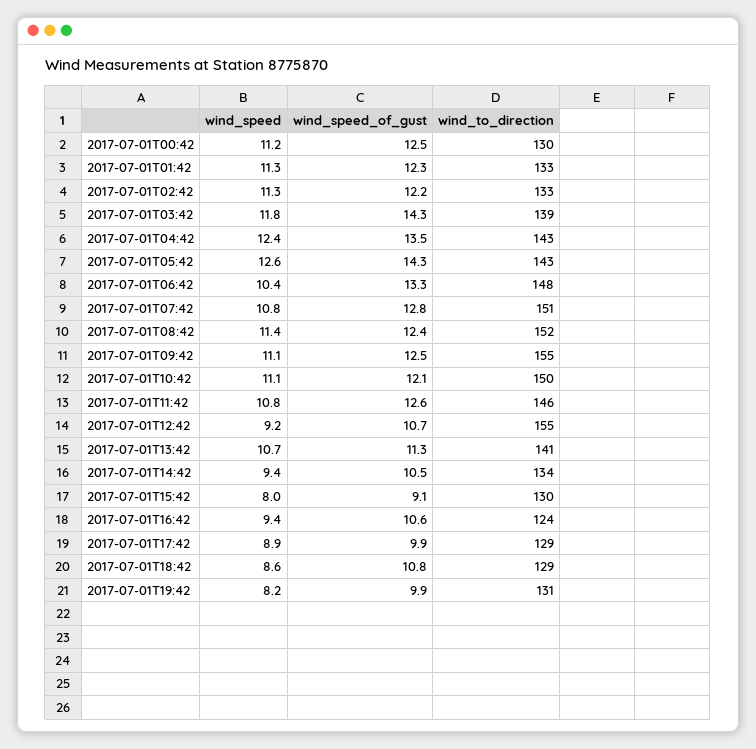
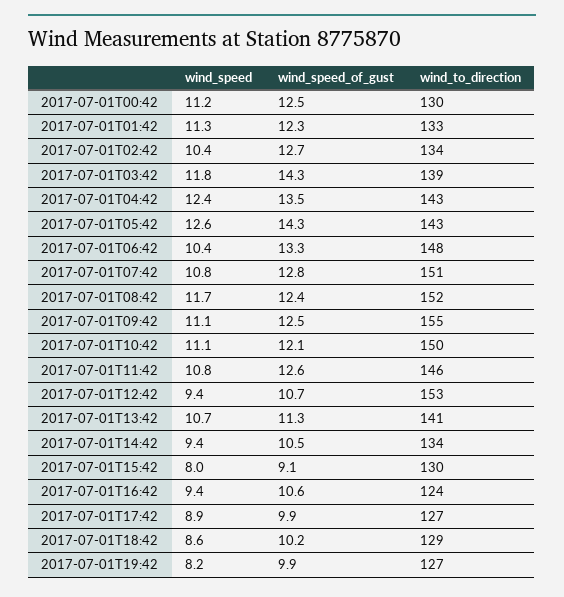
wind_speed, 2017-07-01T02:42: 11.3 -> 10.4
wind_speed_of_gust, 2017-07-01T02:42: 12.2 -> 12.7
wind_to_direction, 2017-07-01T02:42: 133 -> 134
wind_speed, 2017-07-01T08:42: 11.4 -> 11.7
wind_speed, 2017-07-01T12:42: 9.2 -> 9.4
wind_to_direction, 2017-07-01T12:42: 155 -> 153
wind_to_direction, 2017-07-01T17:42: 129 -> 127
wind_speed_of_gust, 2017-07-01T18:42: 10.8 -> 10.2
wind_to_direction, 2017-07-01T19:42: 131 -> 127

